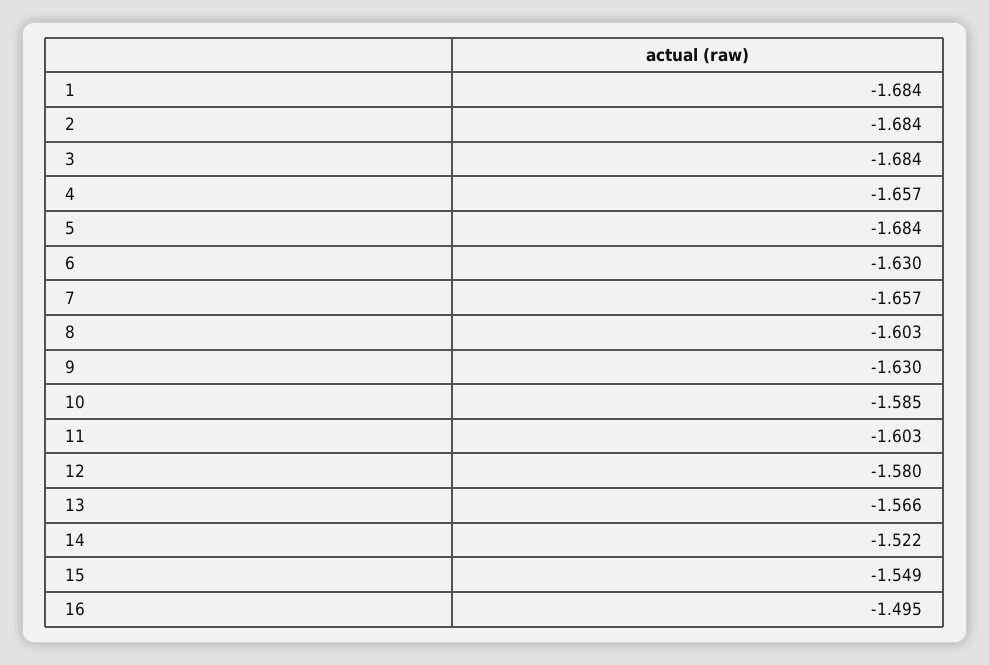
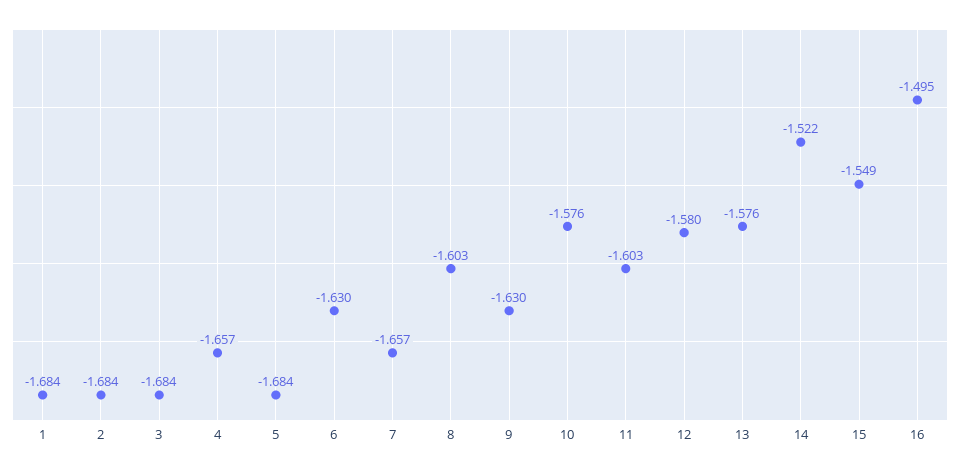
10: -1.585 -> -1.576
13: -1.566 -> -1.576

